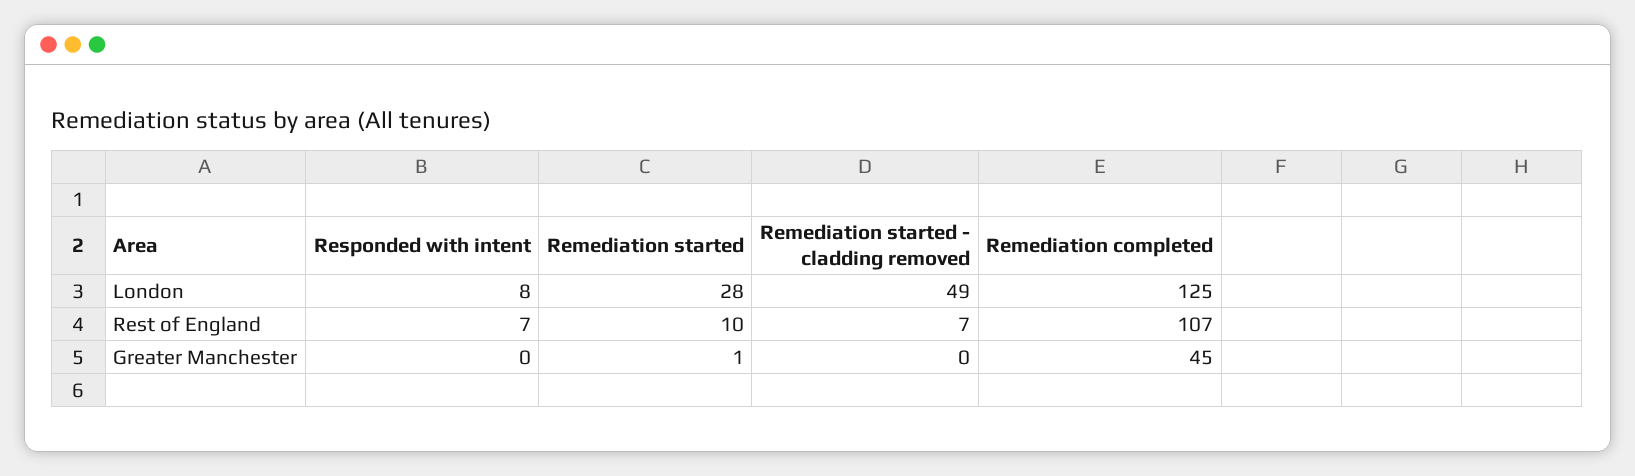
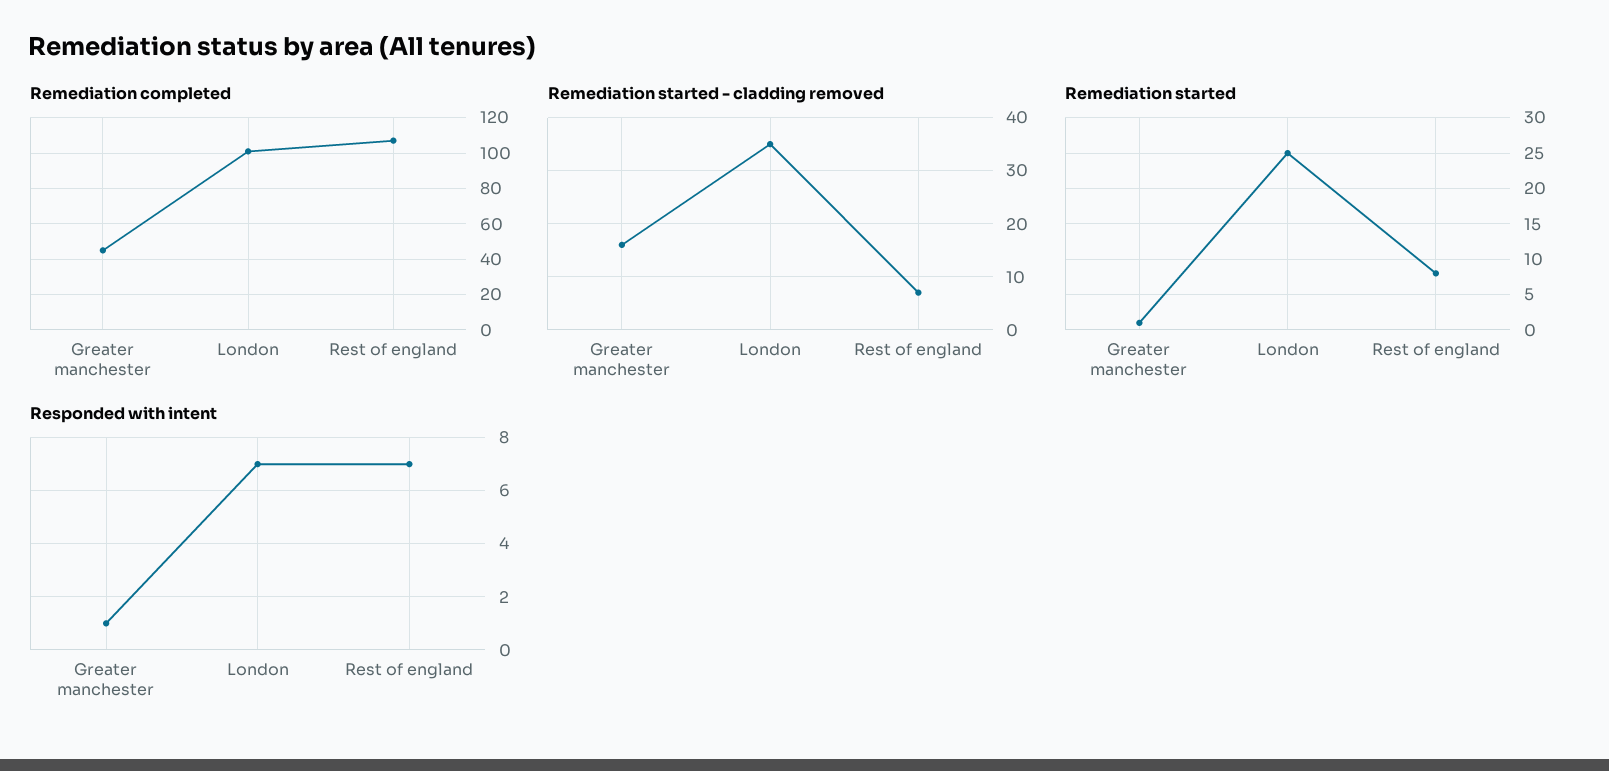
Responded with intent, London: 8 -> 7
Remediation started, London: 28 -> 25
Remediation started - cladding removed, London: 49 -> 35
Remediation completed, London: 125 -> 100
Remediation started, Rest of England: 10 -> 8
Responded with intent, Greater Manchester: 0 -> 1
Remediation started - cladding removed, Greater Manchester: 0 -> 15

